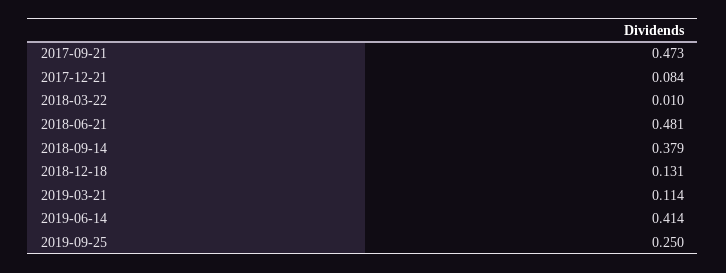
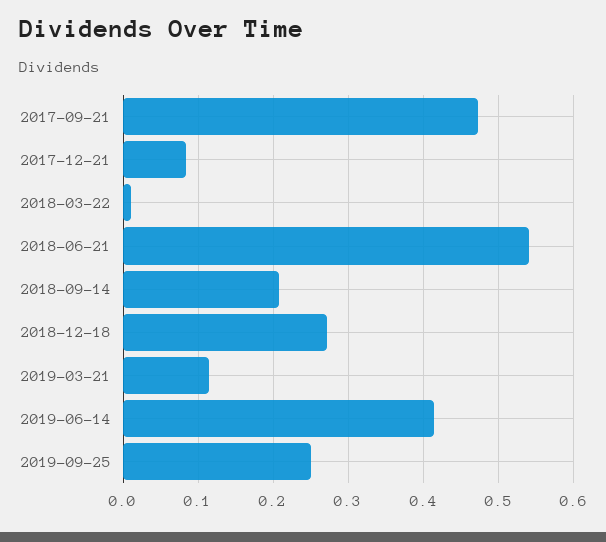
2018-06-21: 0.481 -> 0.54
2018-09-14: 0.379 -> 0.21
2018-12-18: 0.131 -> 0.27

